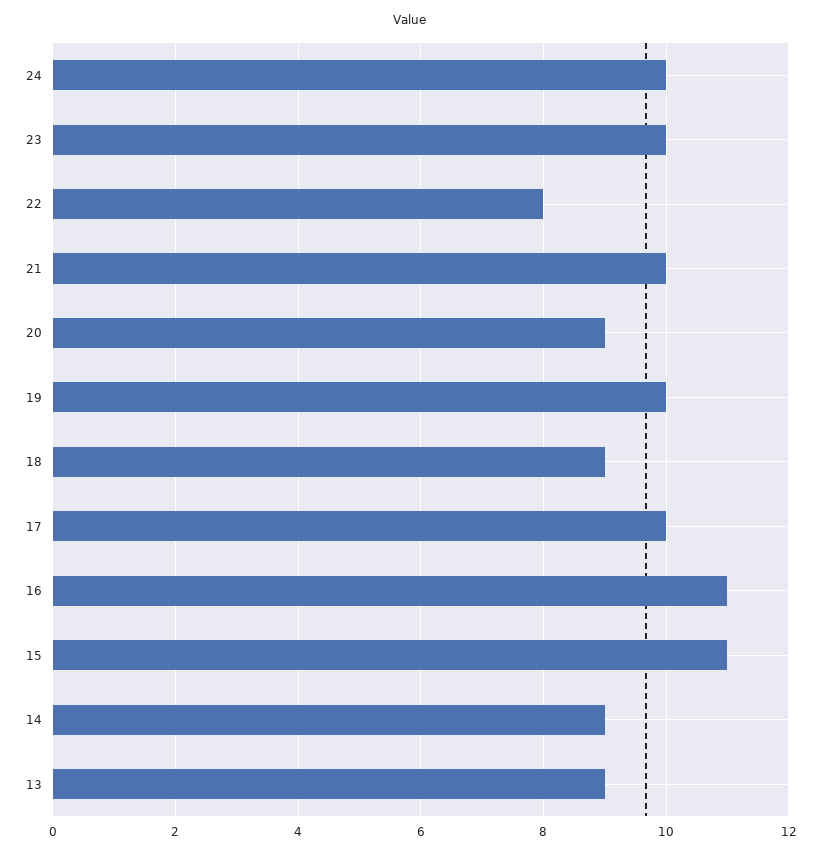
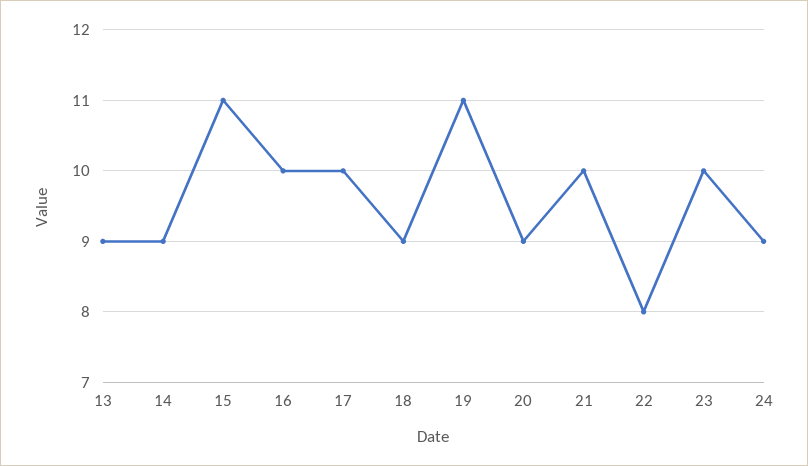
24: 10 -> 9
19: 10 -> 11
16: 11 -> 10

